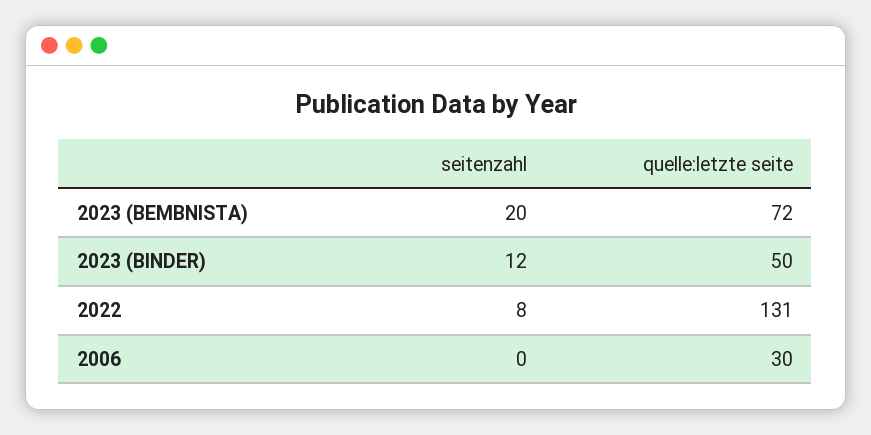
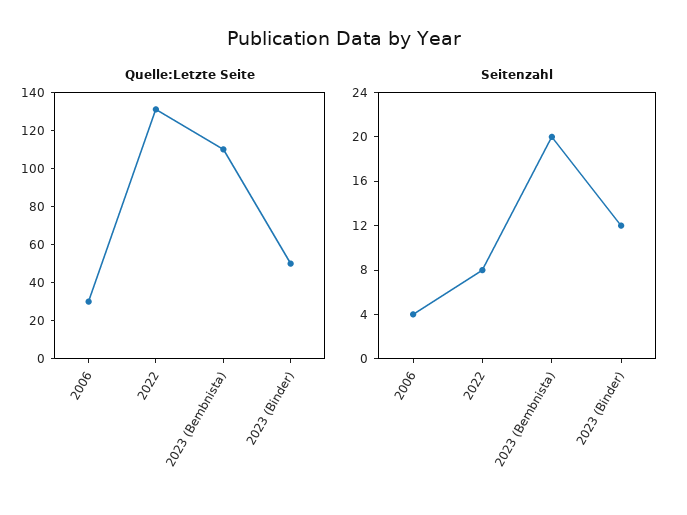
quelle:letzte seite, 2023 (BEMBNISTA): 72 -> 110
seitenzahl, 2006: 0 -> 4

